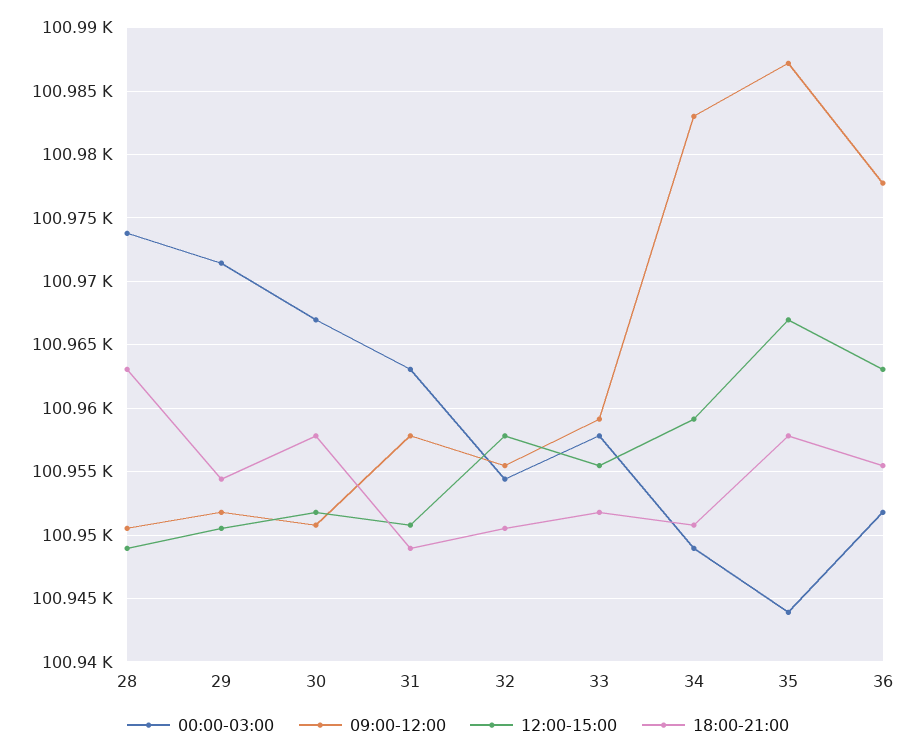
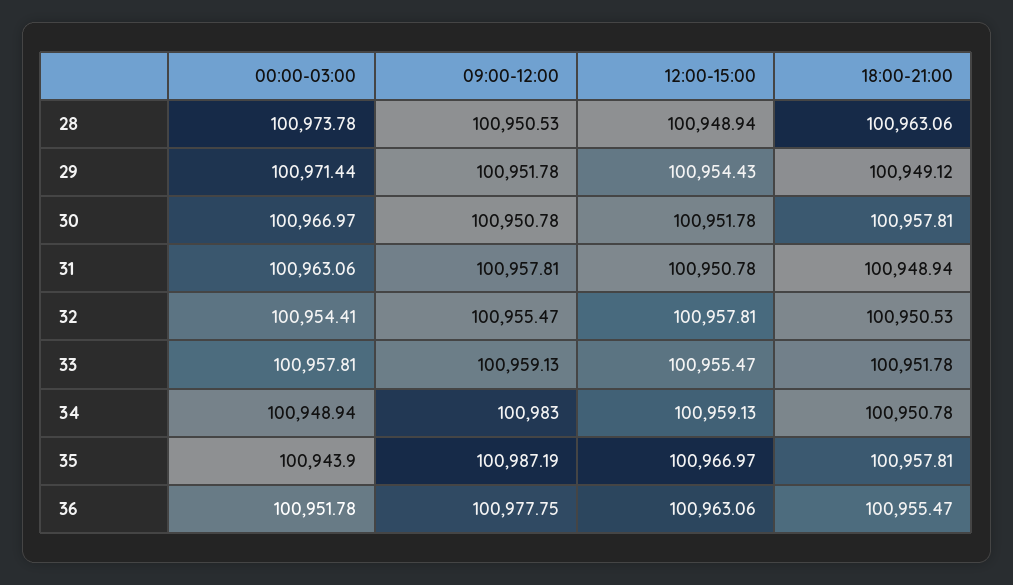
12:00-15:00, 29: 100950.5 -> 100954.43
18:00-21:00, 29: 100954.5 -> 100949.12

